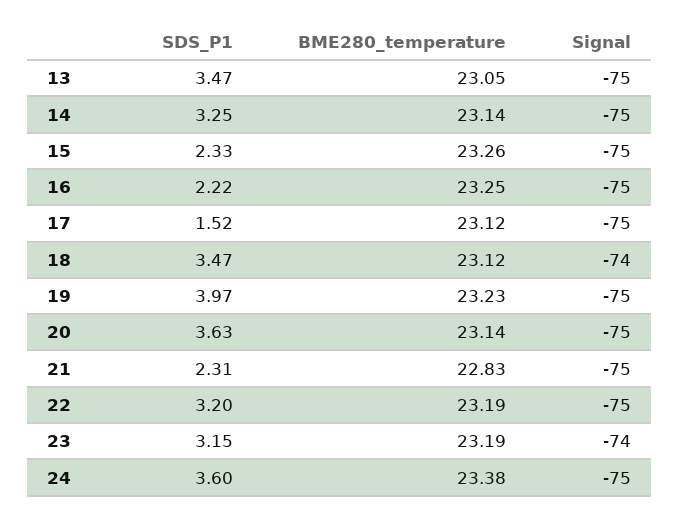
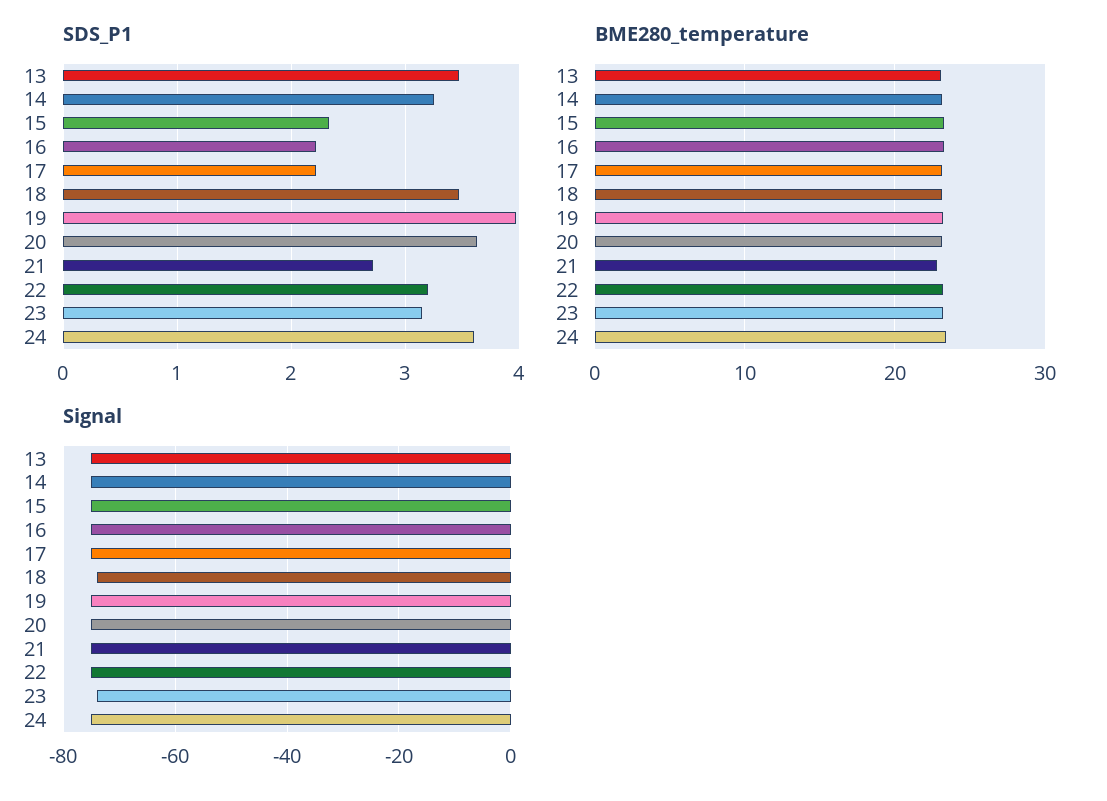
SDS_P1, 17: 1.52 -> 2.2
SDS_P1, 21: 2.31 -> 2.7

